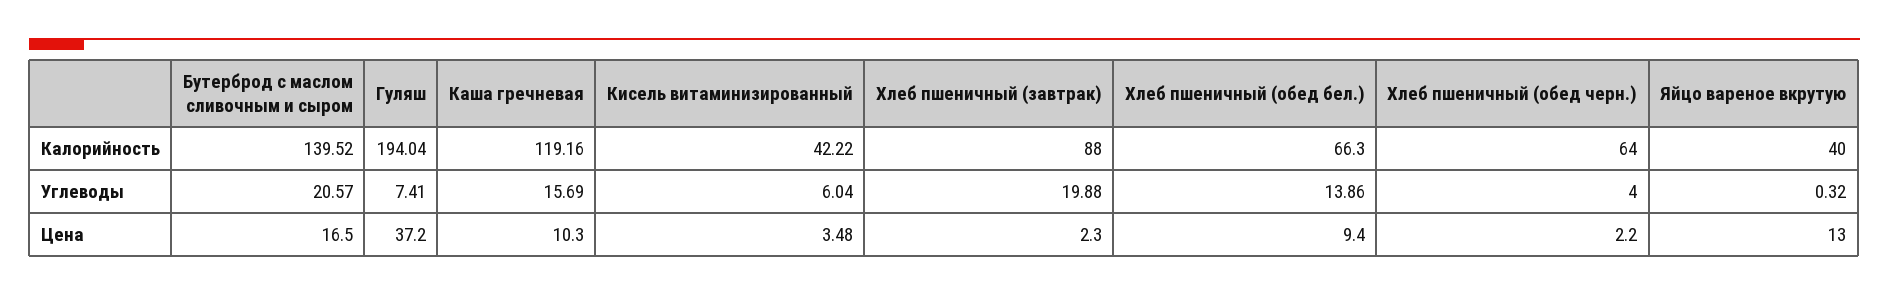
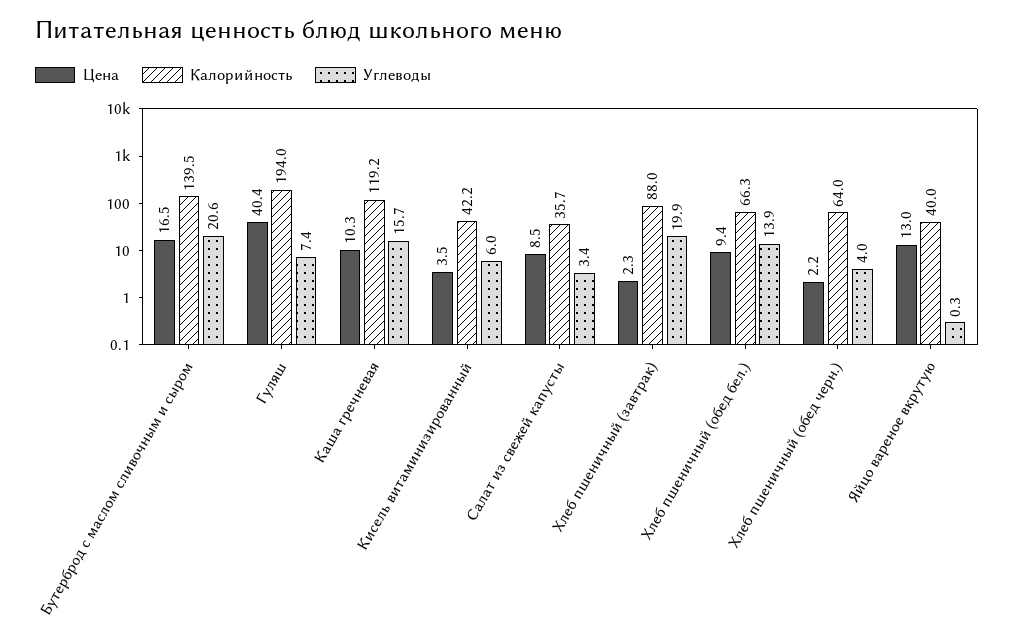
Цена, Гуляш: 37.2 -> 40.4
Цена, Салат из свежей капусты: none -> 8.5
Калорийность, Салат из свежей капусты: none -> 35.7
Углеводы, Салат из свежей капусты: none -> 3.4

